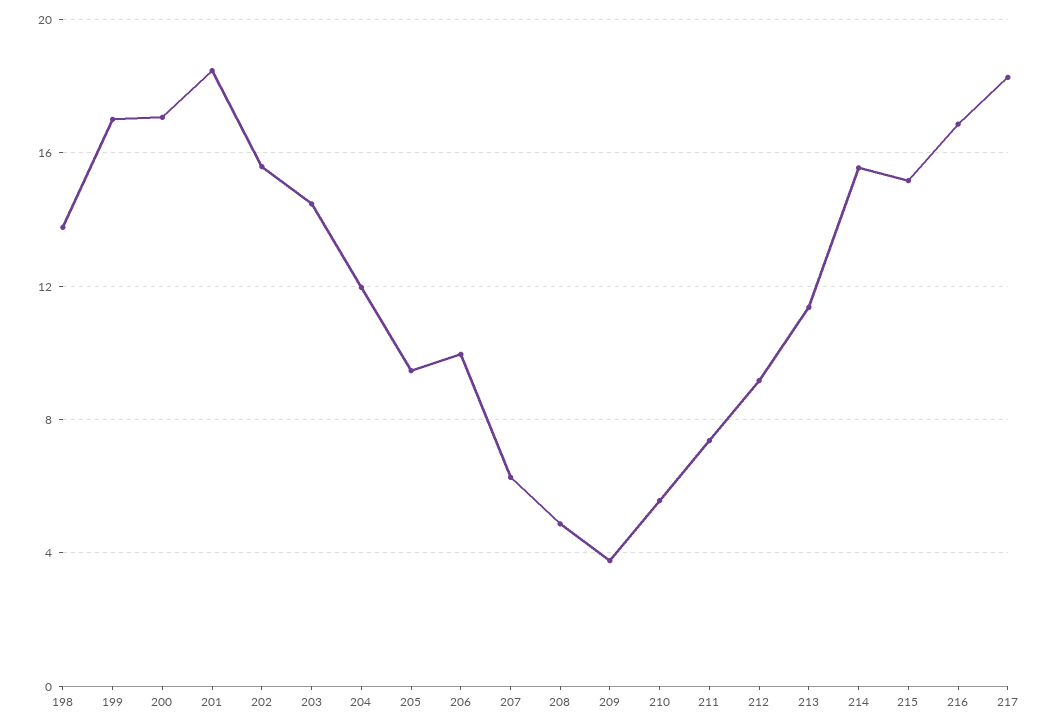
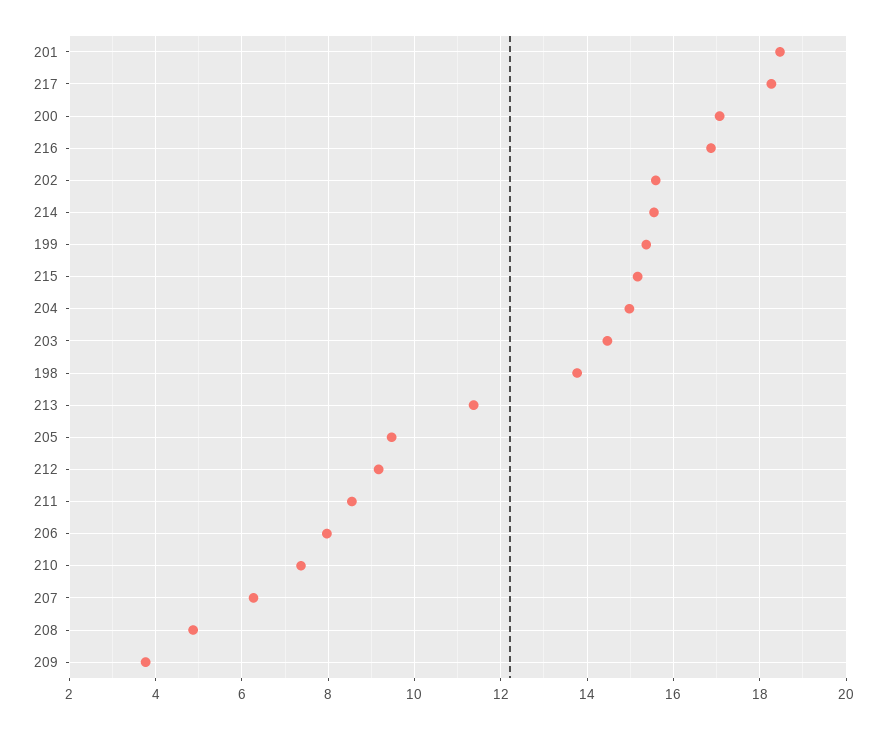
199: 17 -> 15.4
204: 12 -> 15
206: 10 -> 8
210: 5.5 -> 7.4
211: 7.5 -> 8.6

